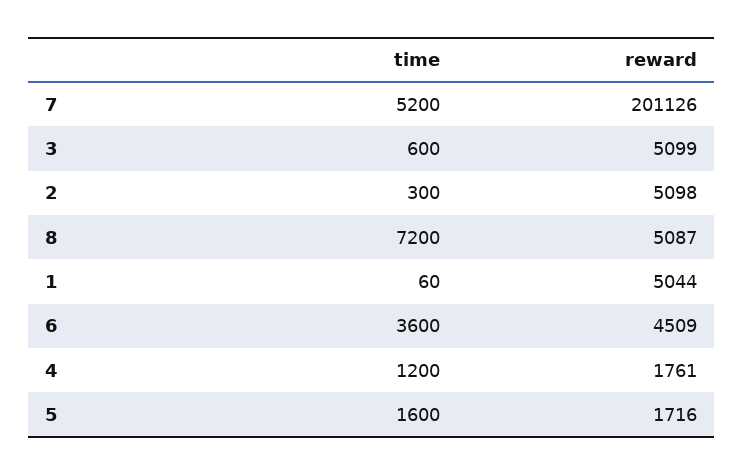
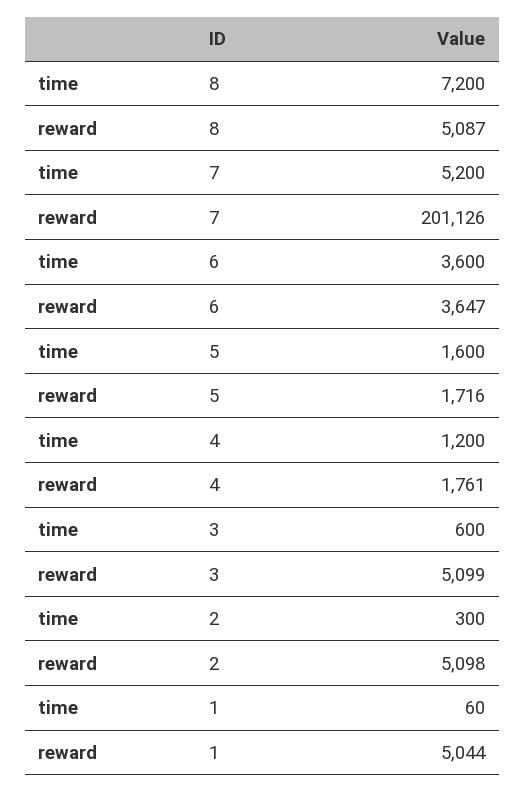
reward, 6: 4509 -> 3647

